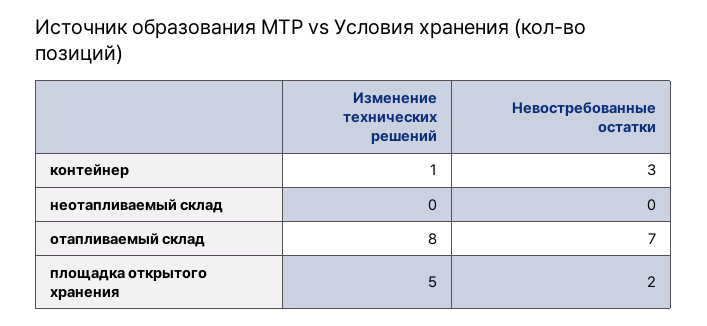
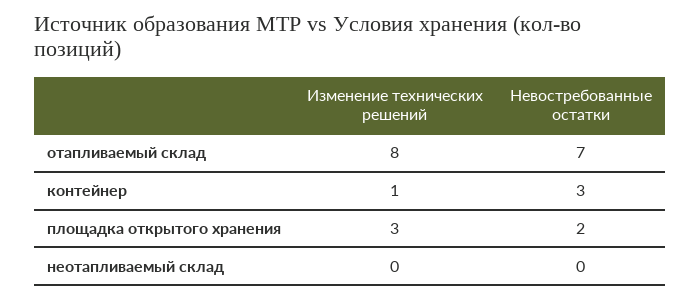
Изменение технических решений, площадка открытого хранения: 5 -> 3

